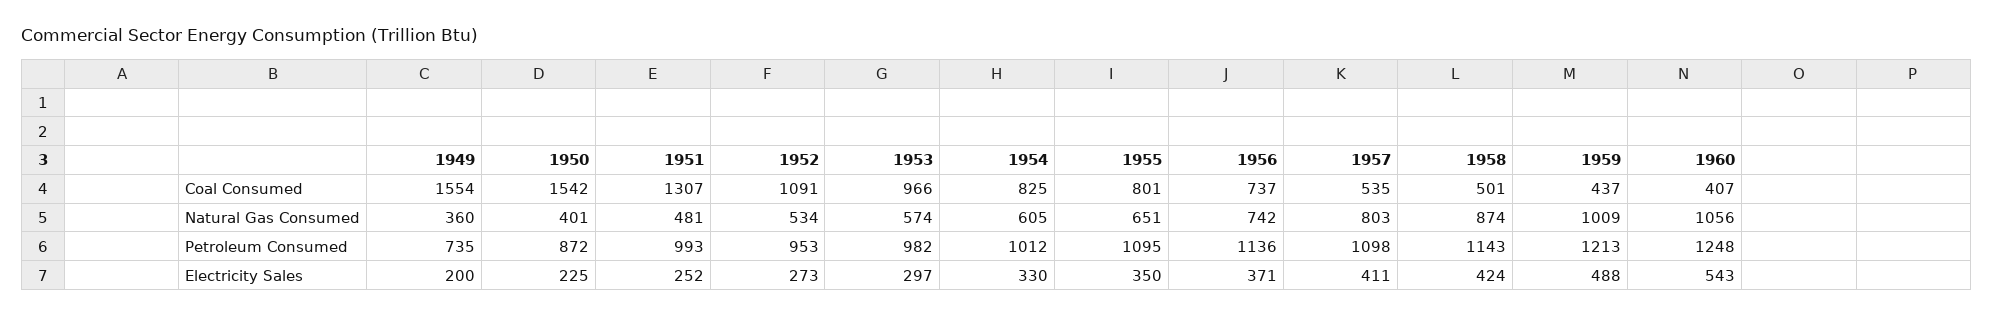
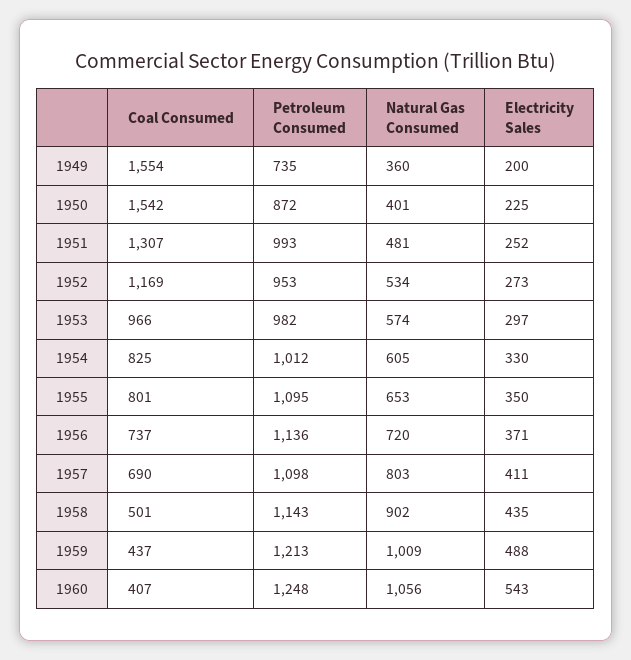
1952, Coal Consumed: 1091 -> 1169
1957, Coal Consumed: 535 -> 690
1955, Natural Gas Consumed: 651 -> 653
1956, Natural Gas Consumed: 742 -> 720
1958, Natural Gas Consumed: 874 -> 902
1958, Electricity Sales: 424 -> 435

